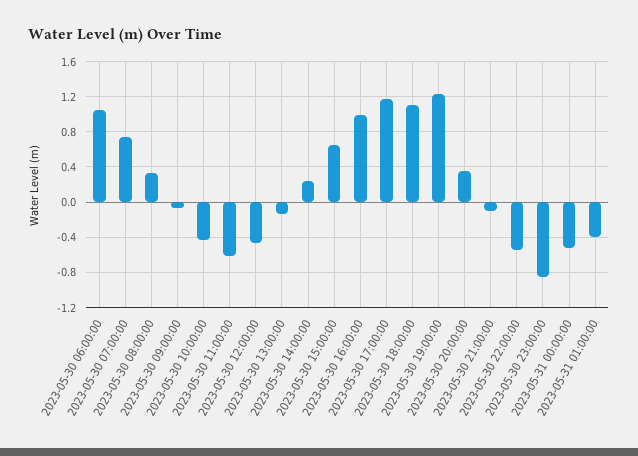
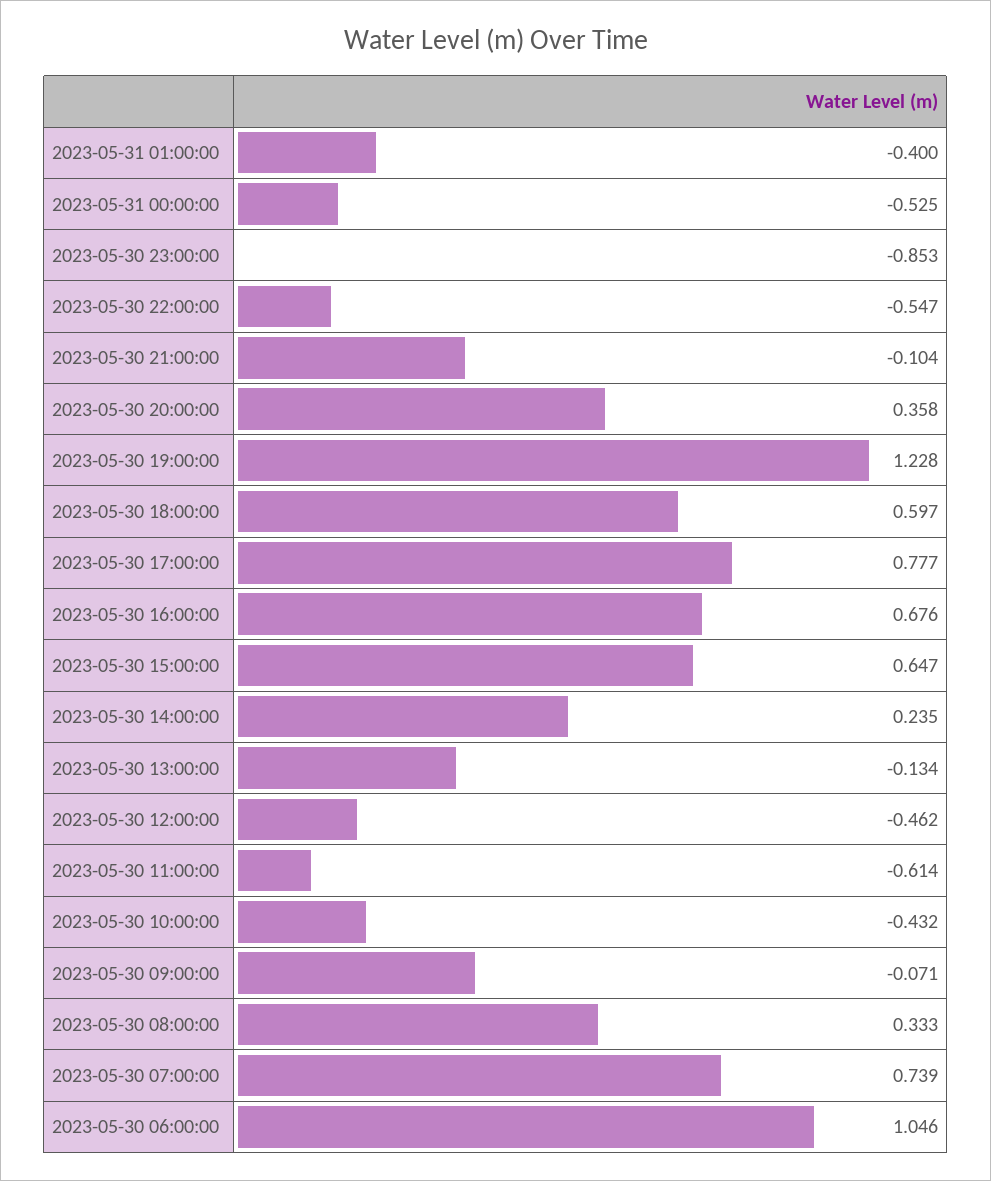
2023-05-30 16:00:00: 1 -> 0.676
2023-05-30 17:00:00: 1.2 -> 0.777
2023-05-30 18:00:00: 1.1 -> 0.597

